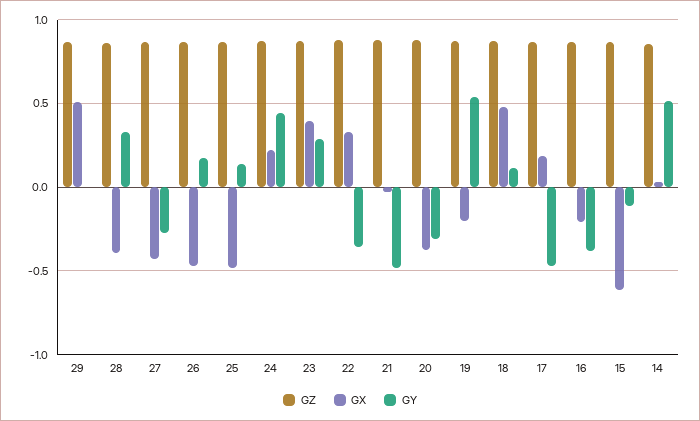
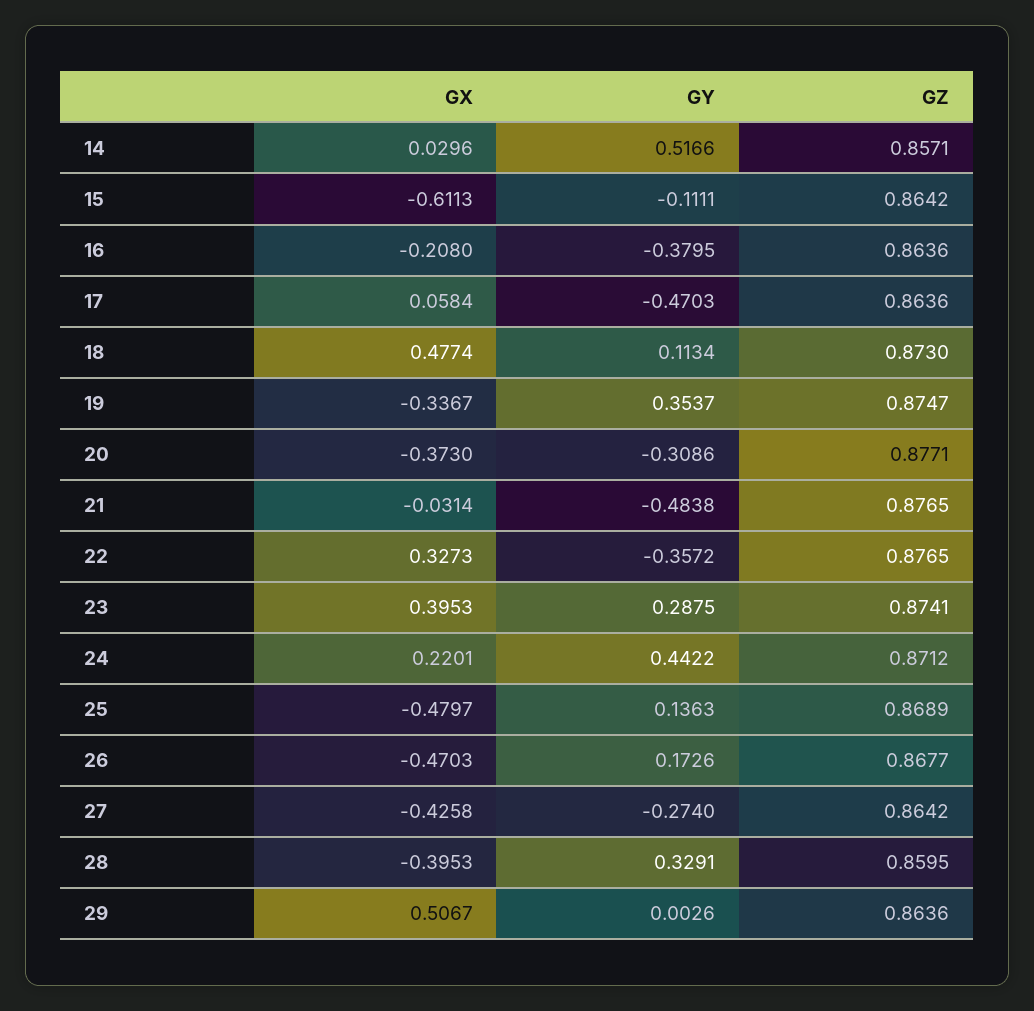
GX, 19: -0.2 -> -0.3367
GY, 19: 0.55 -> 0.3537
GX, 17: 0.2 -> 0.0584

